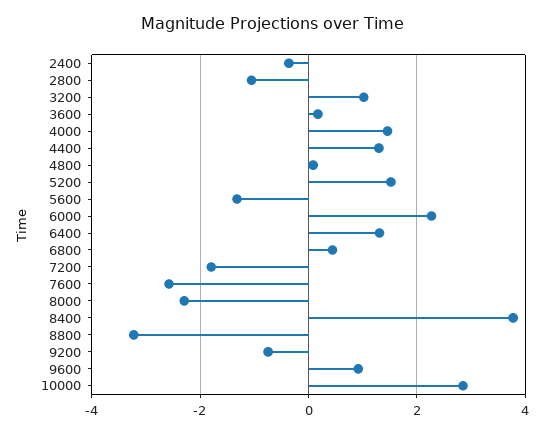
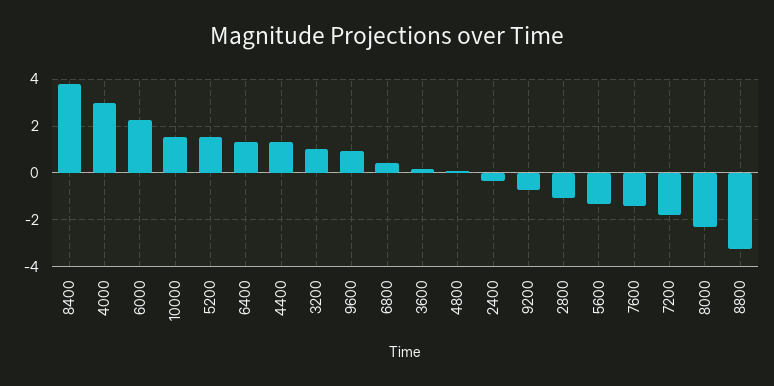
4000: 1.4 -> 3
7600: -2.6 -> -1.5
10000: 2.8 -> 1.5

